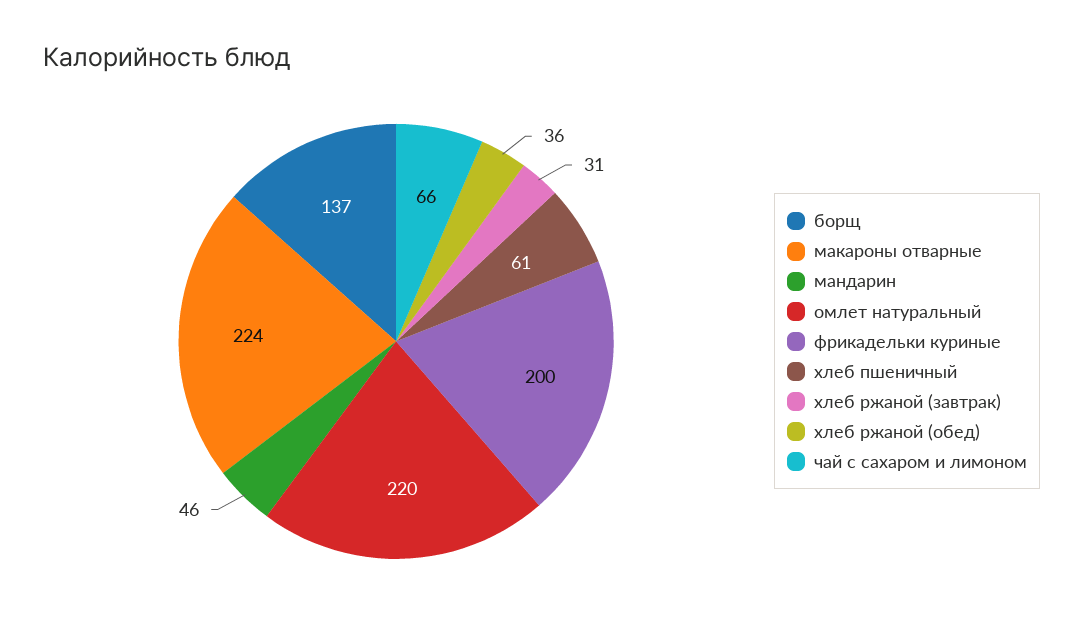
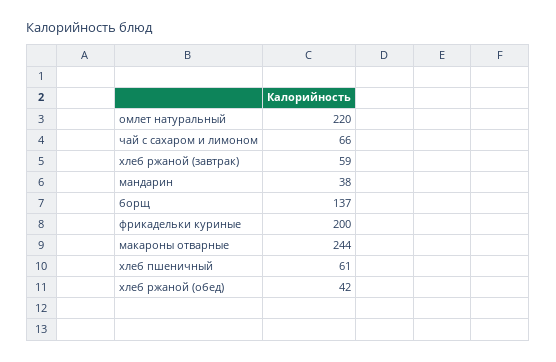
макароны отварные: 224 -> 244
мандарин: 46 -> 38
хлеб ржаной (завтрак): 31 -> 59
хлеб ржаной (обед): 36 -> 42

